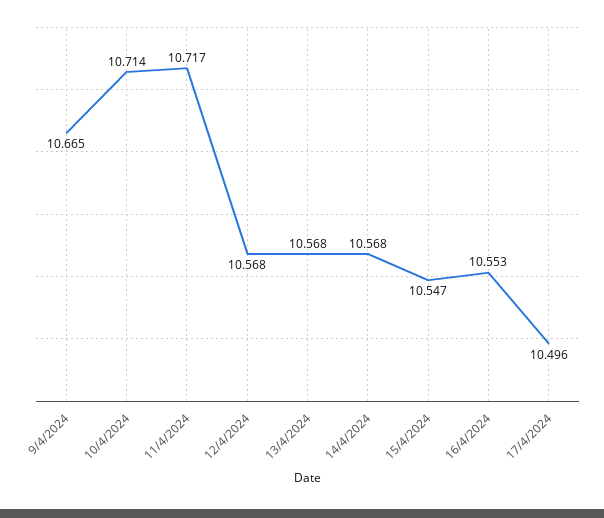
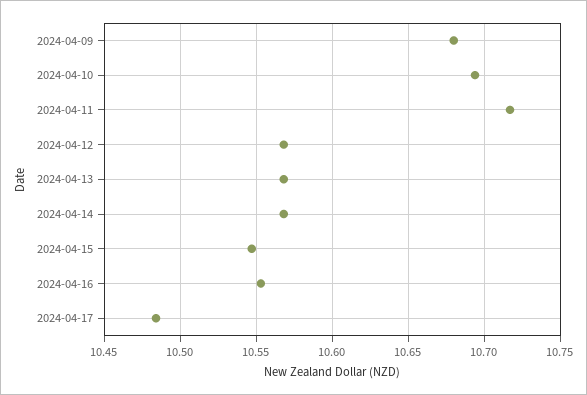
9/4/2024: 10.665 -> 10.68
10/4/2024: 10.714 -> 10.695
17/4/2024: 10.496 -> 10.485

